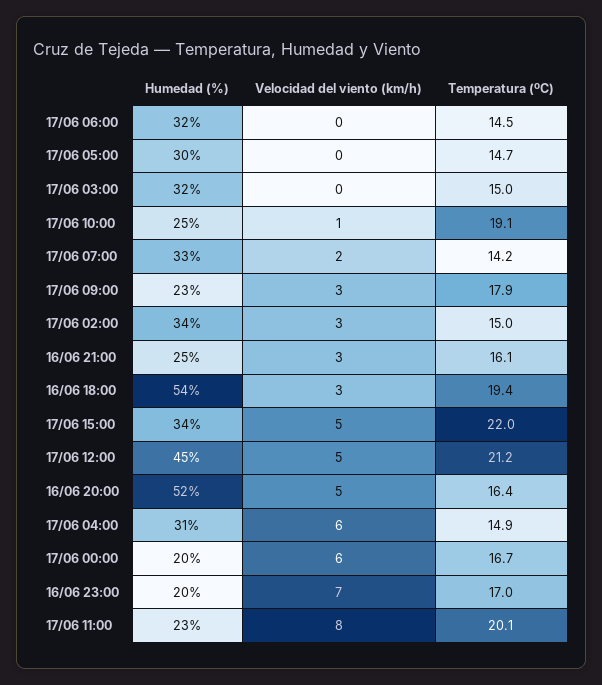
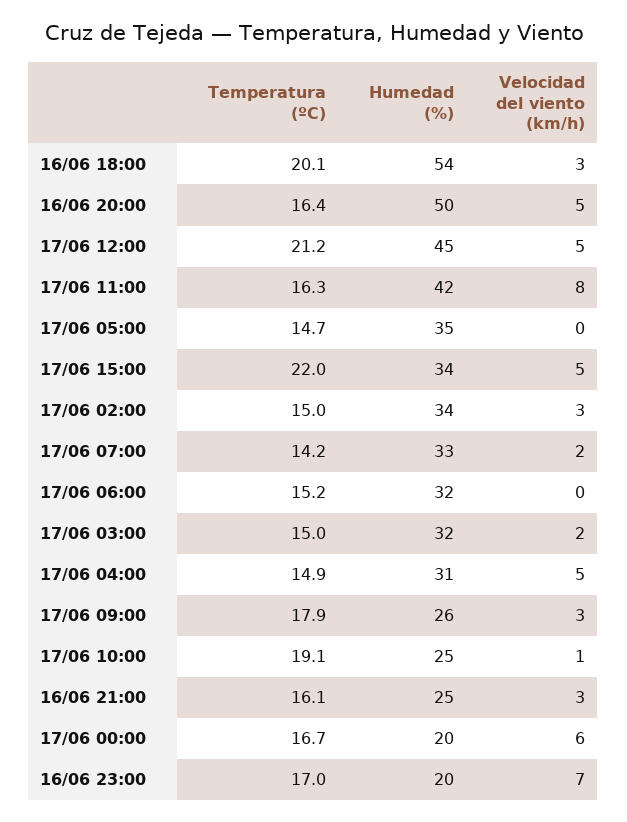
Temperatura (ºC), 17/06 06:00: 14.5 -> 15.2
Humedad (%), 17/06 05:00: 30 -> 35
Velocidad del viento (km/h), 17/06 03:00: 0 -> 2
Humedad (%), 17/06 09:00: 23 -> 26
Temperatura (ºC), 16/06 18:00: 19.4 -> 20.1
Humedad (%), 16/06 20:00: 52 -> 50
Velocidad del viento (km/h), 17/06 04:00: 6 -> 5
Humedad (%), 17/06 11:00: 23 -> 42
Temperatura (ºC), 17/06 11:00: 20.1 -> 16.3

